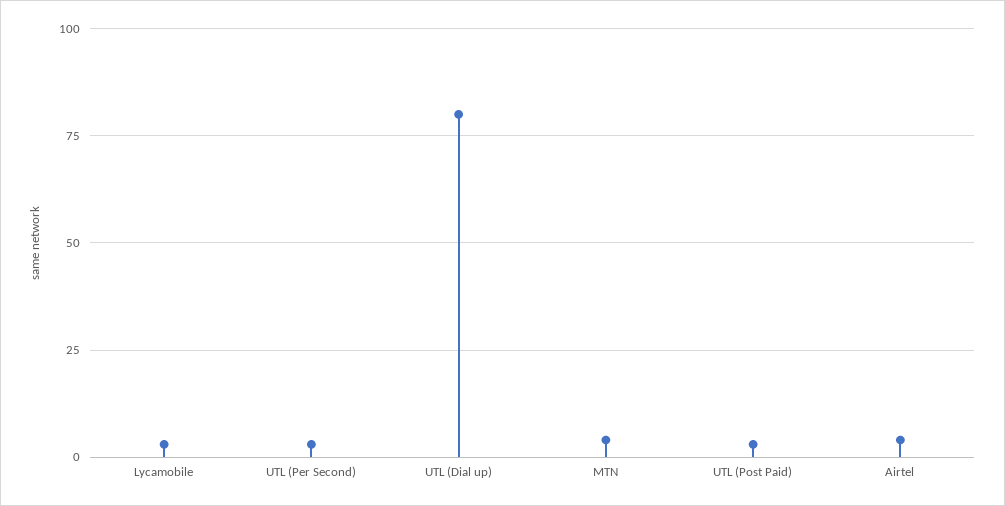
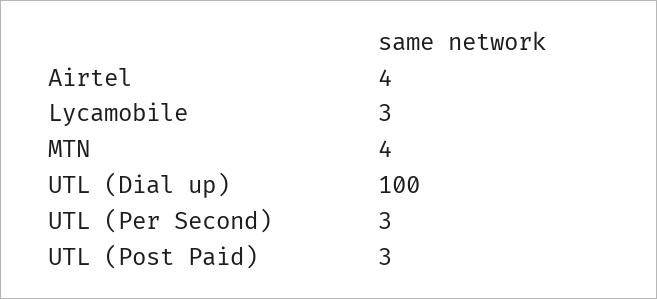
UTL (Dial up): 80 -> 100

